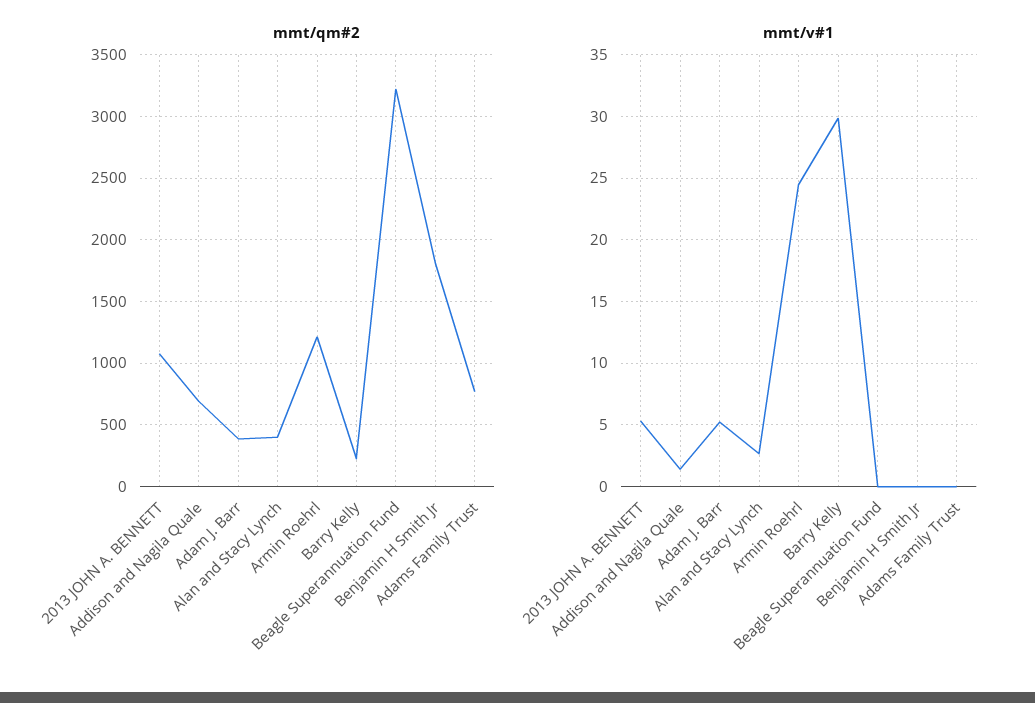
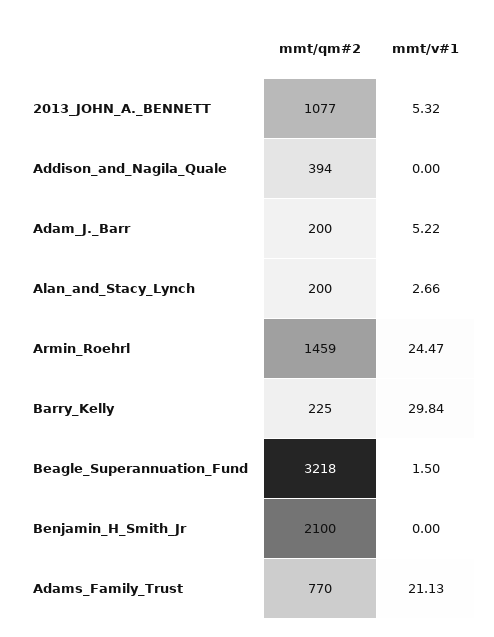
mmt/qm#2, Addison and Nagila Quale: 700 -> 394
mmt/qm#2, Adam J. Barr: 400 -> 200
mmt/qm#2, Alan and Stacy Lynch: 400 -> 200
mmt/qm#2, Armin Roehrl: 1200 -> 1459
mmt/qm#2, Benjamin H Smith Jr: 1800 -> 2100
mmt/v#1, Addison and Nagila Quale: 1.5 -> 0
mmt/v#1, Beagle Superannuation Fund: 0 -> 1.5
mmt/v#1, Adams Family Trust: 0 -> 21.13

